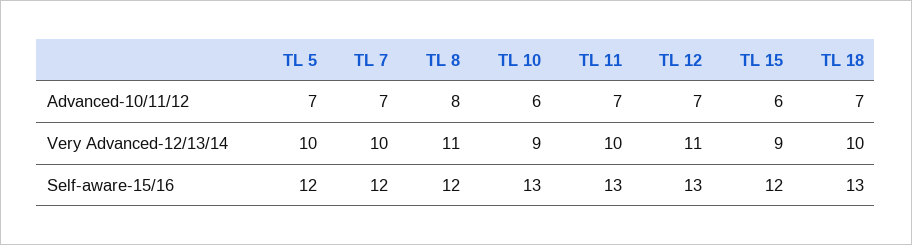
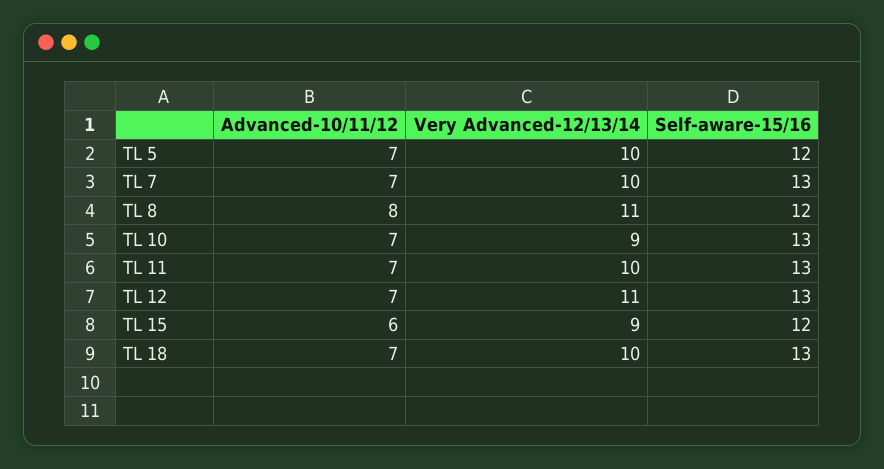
TL 10, Advanced-10/11/12: 6 -> 7
TL 7, Self-aware-15/16: 12 -> 13

